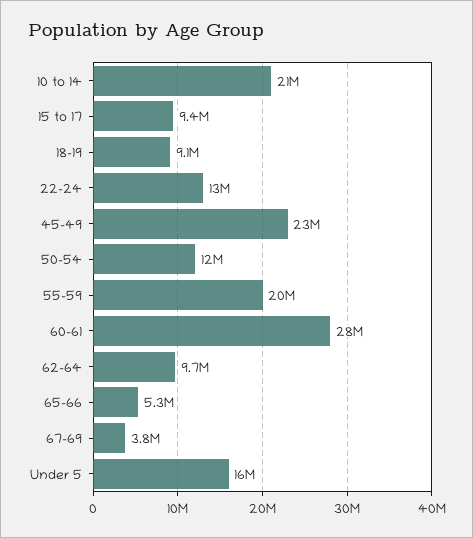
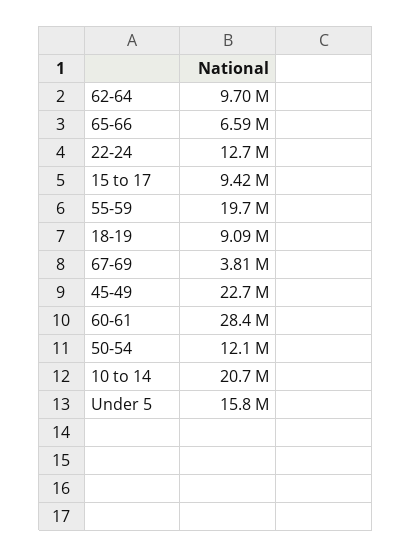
65-66: 5300000 -> 6590000

